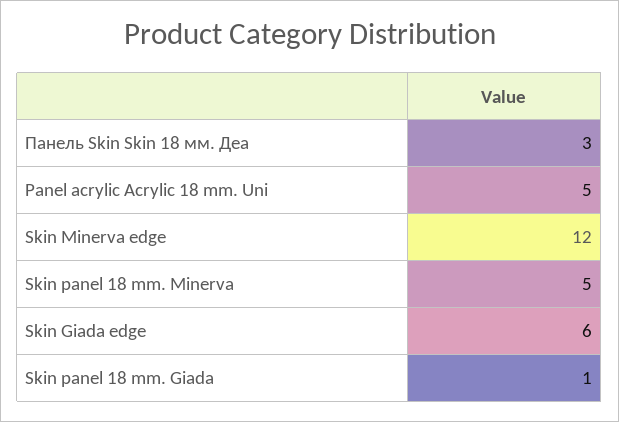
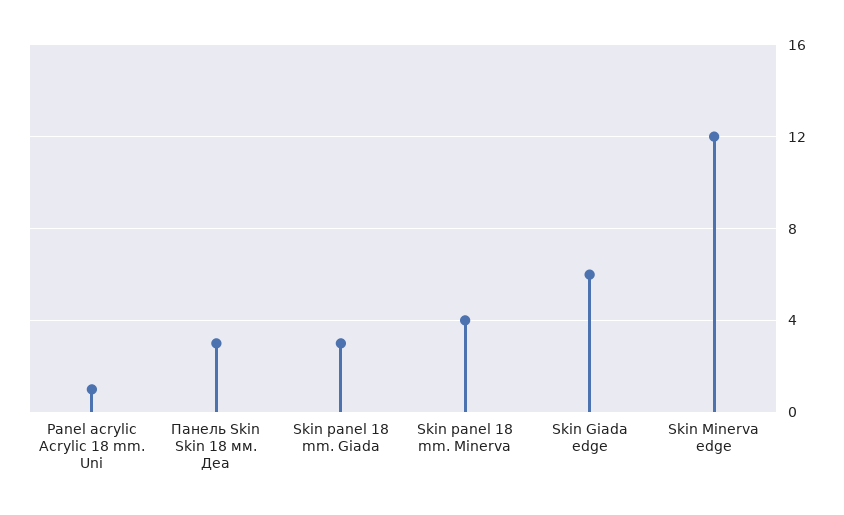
Panel acrylic Acrylic 18 mm. Uni: 5 -> 1
Skin panel 18 mm. Minerva: 5 -> 4
Skin panel 18 mm. Giada: 1 -> 3

